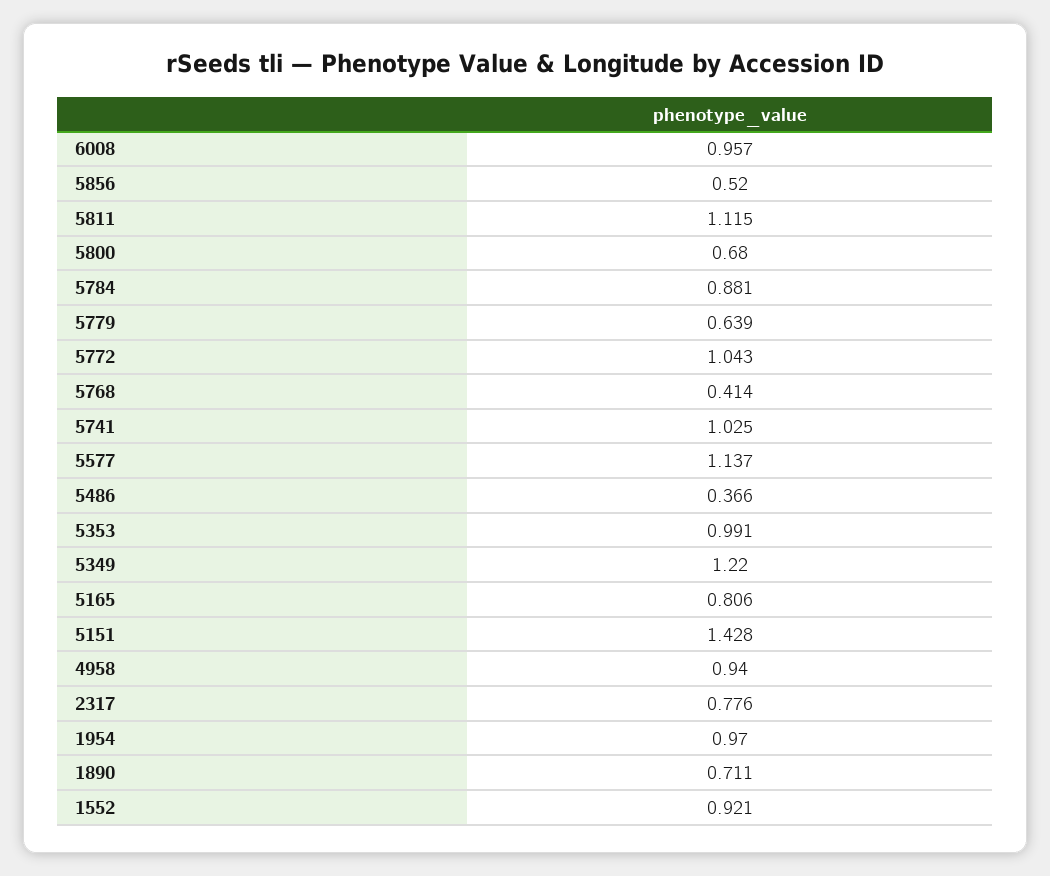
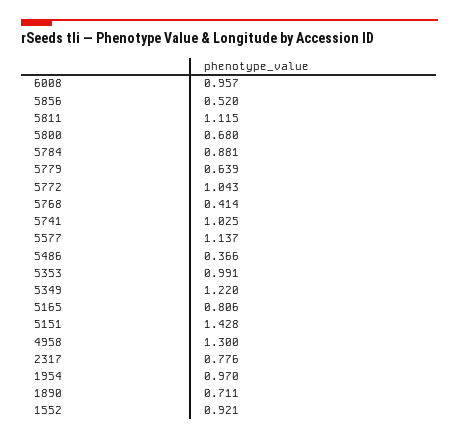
4958: 0.94 -> 1.3

